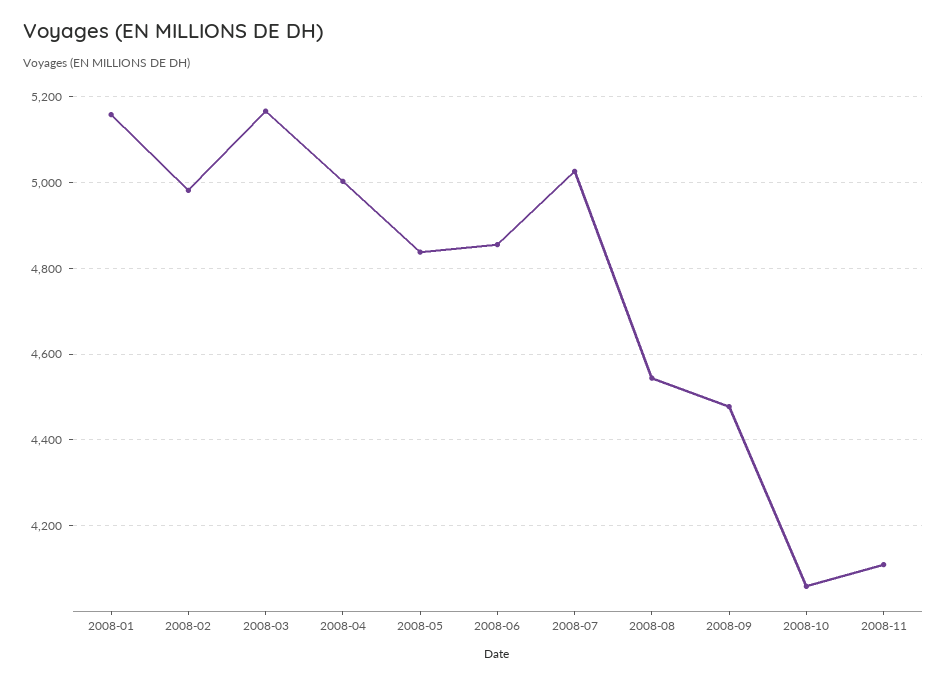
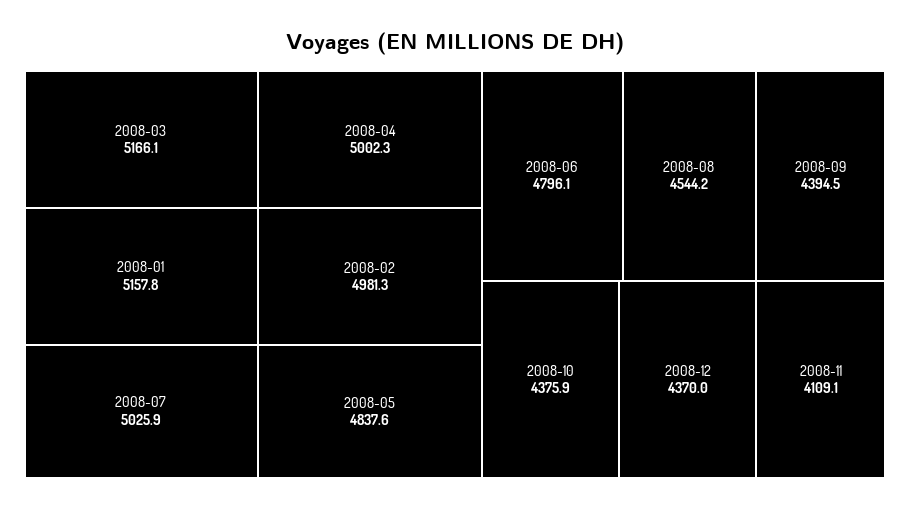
2008-06: 4860 -> 4796.1
2008-09: 4480 -> 4394.5
2008-10: 4060 -> 4375.9
2008-12: none -> 4370

